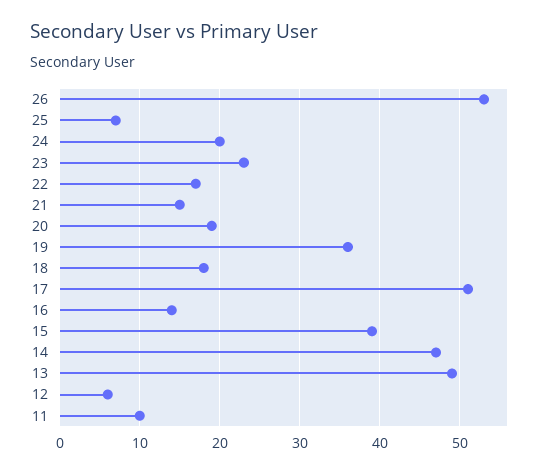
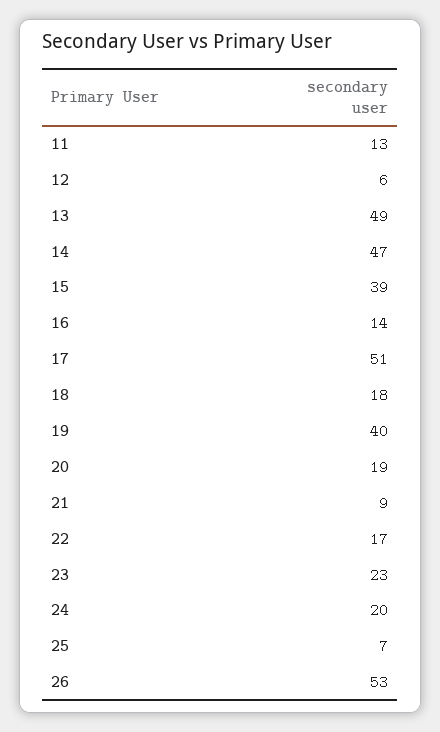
21: 15 -> 9
19: 36 -> 40
11: 10 -> 13

